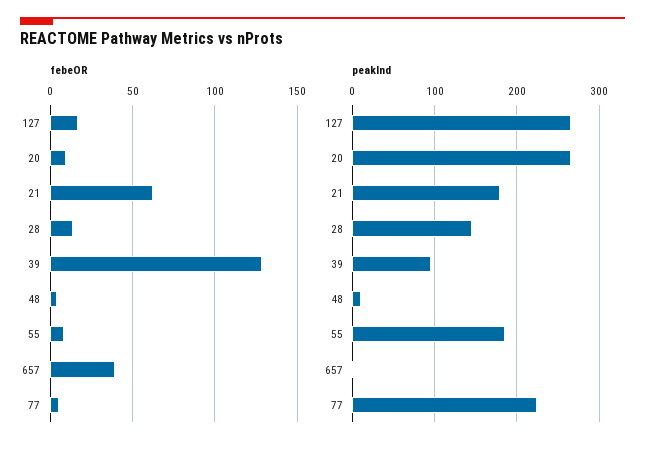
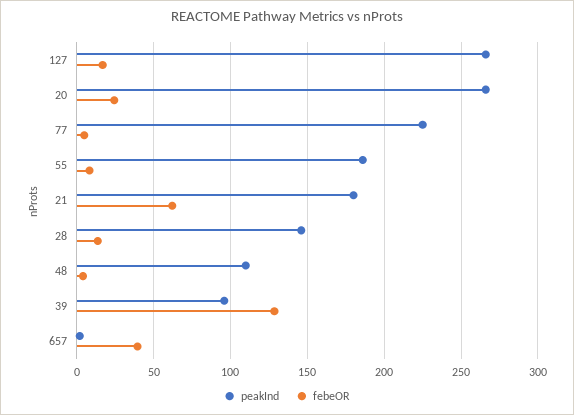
febeOR, 20: 10 -> 25
peakInd, 48: 10 -> 110

